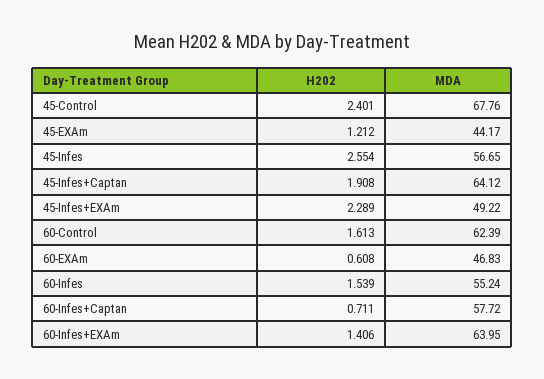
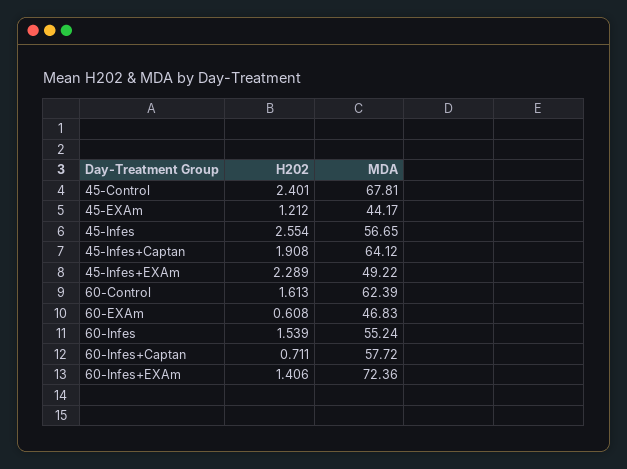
MDA, 45-Control: 67.76 -> 67.81
MDA, 60-Infes+EXAm: 63.95 -> 72.36

